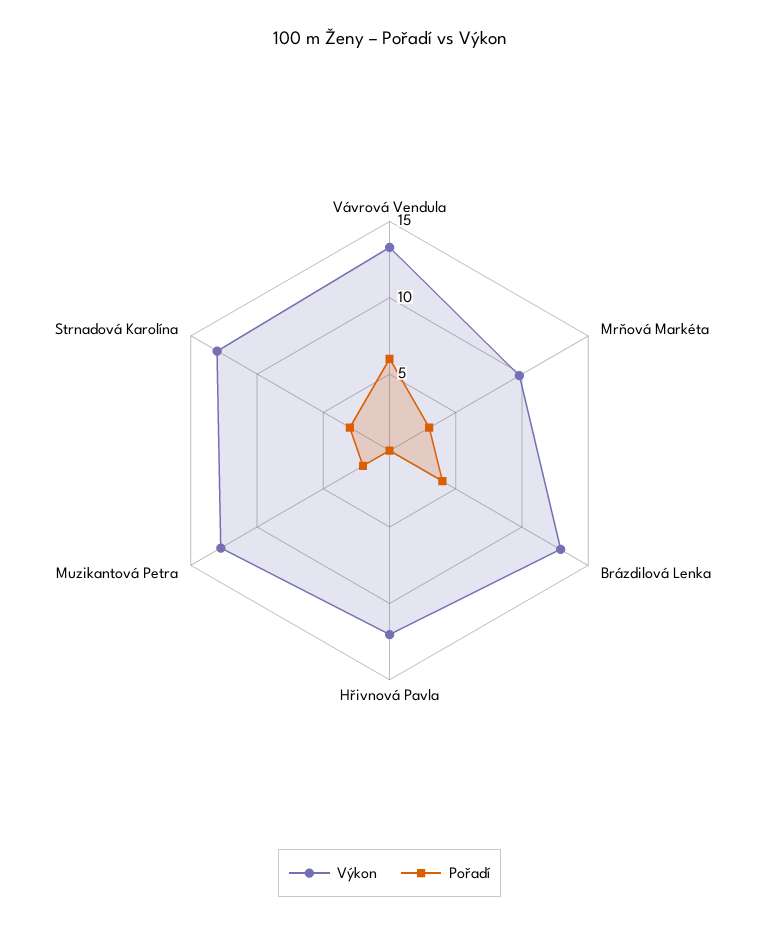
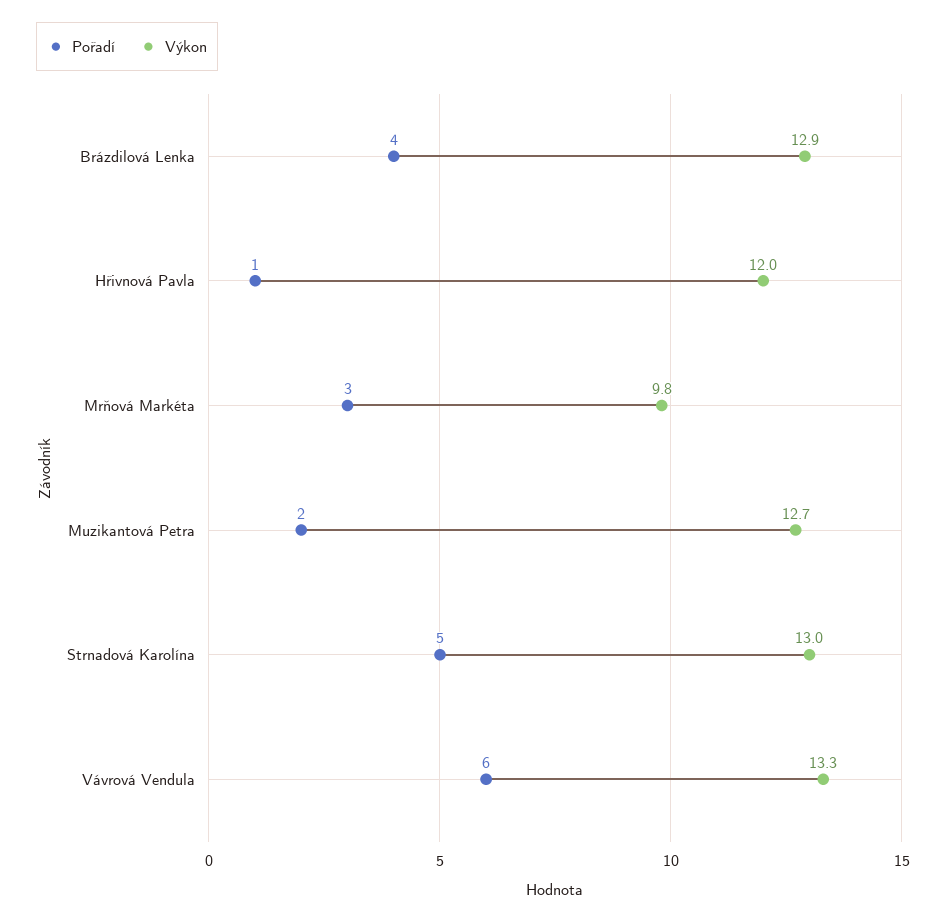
Pořadí, Hřivnová Pavla: 0 -> 1
Pořadí, Strnadová Karolína: 3 -> 5

